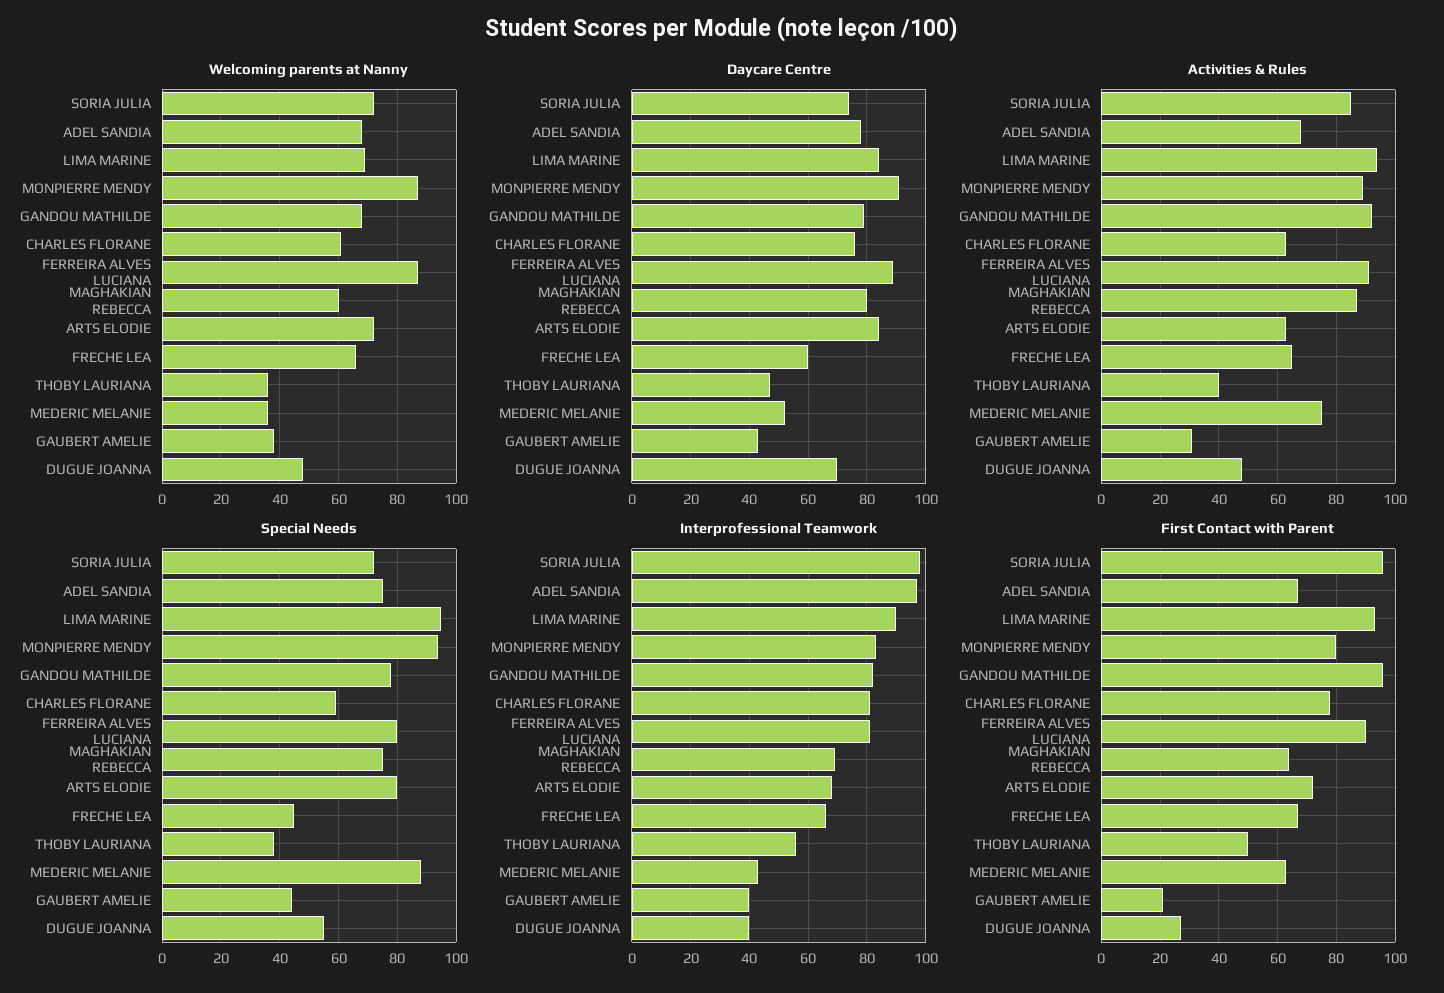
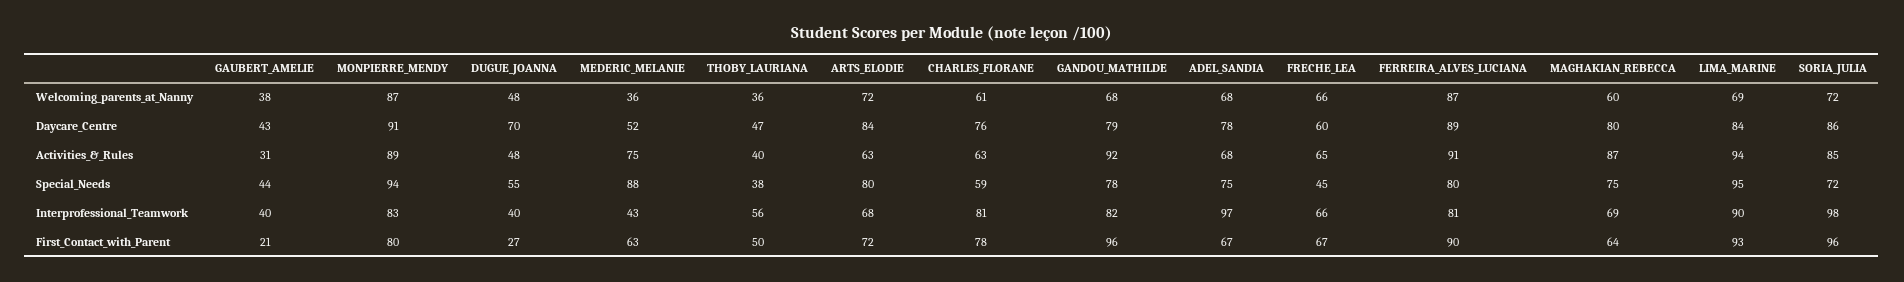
Daycare Centre, SORIA JULIA: 75 -> 86

